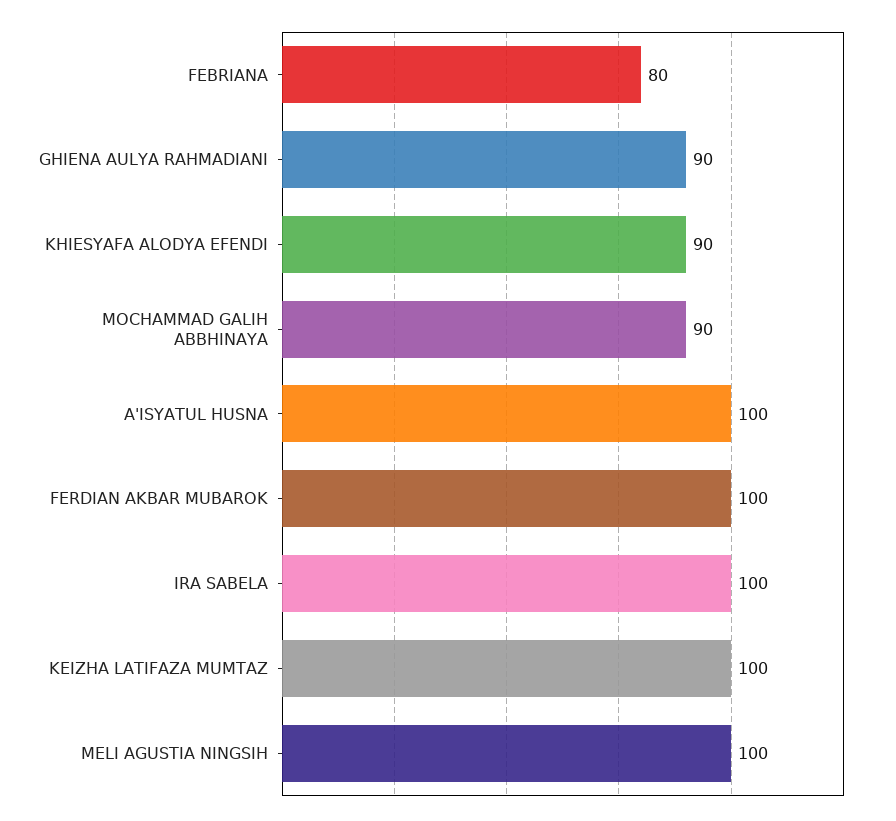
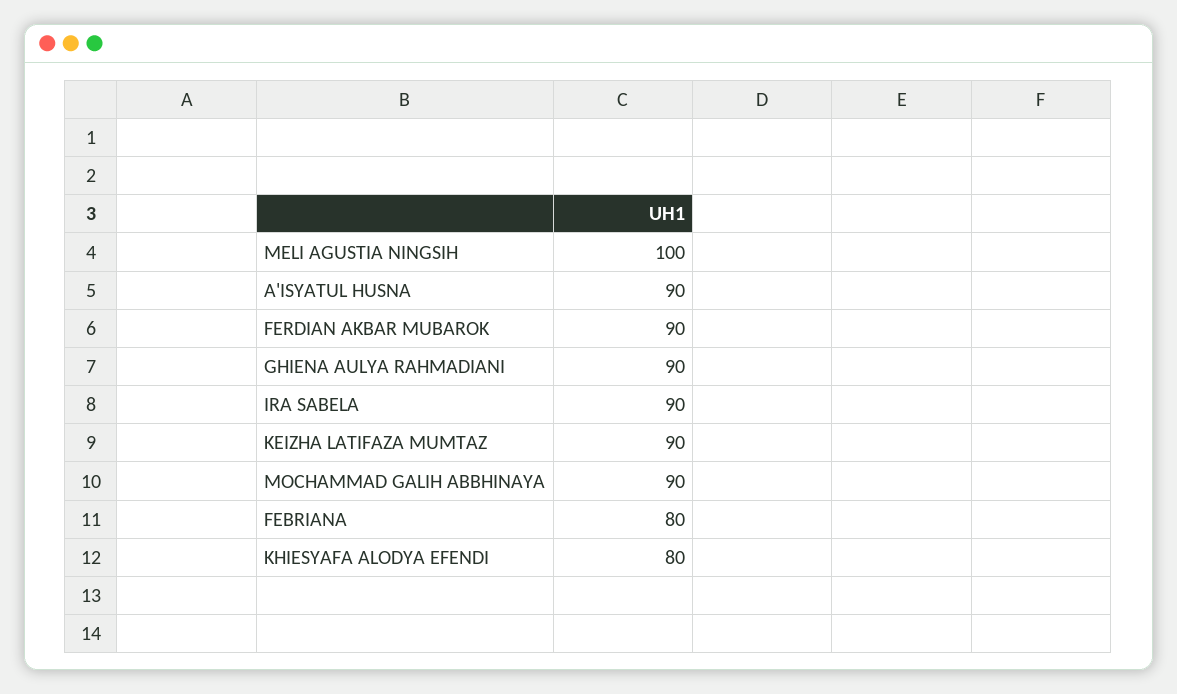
KHIESYAFA ALODYA EFENDI: 90 -> 80
A'ISYATUL HUSNA: 100 -> 90
FERDIAN AKBAR MUBAROK: 100 -> 90
IRA SABELA: 100 -> 90
KEIZHA LATIFAZA MUMTAZ: 100 -> 90

